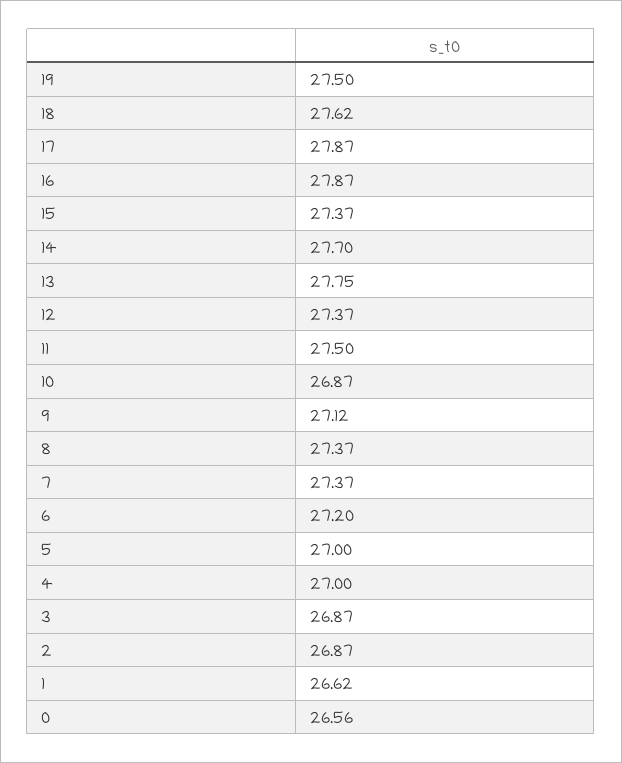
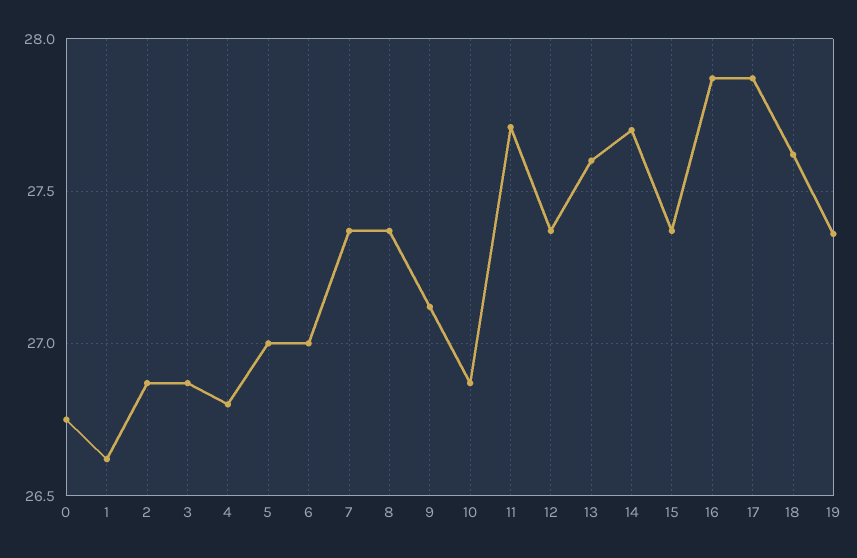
19: 27.5 -> 27.35
13: 27.75 -> 27.6
11: 27.5 -> 27.7
6: 27.2 -> 27
4: 27 -> 26.8
0: 26.56 -> 26.75

